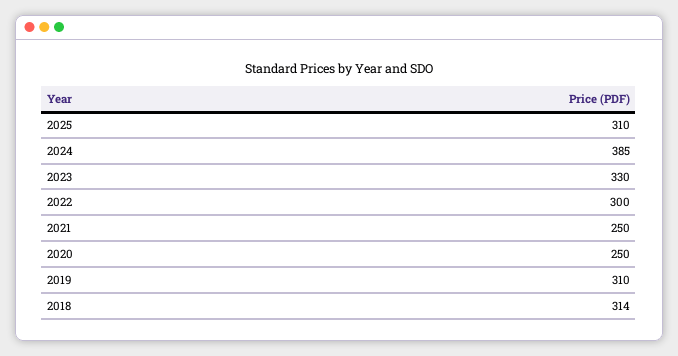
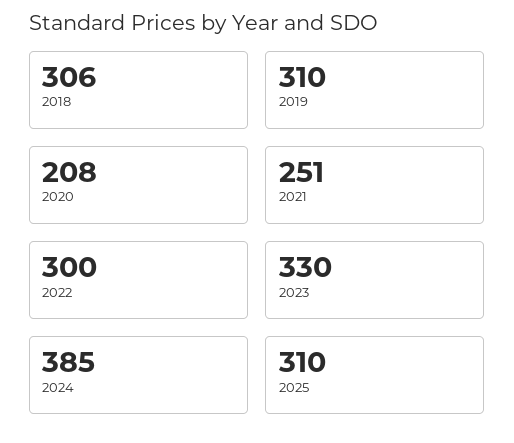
2021: 250 -> 251
2020: 250 -> 208
2018: 314 -> 306

